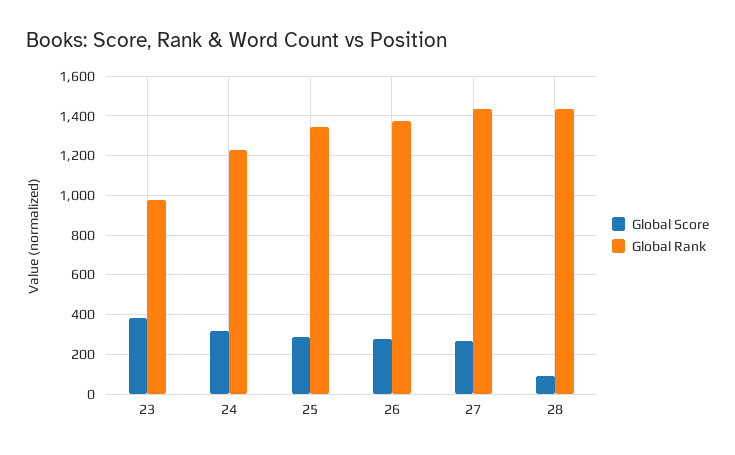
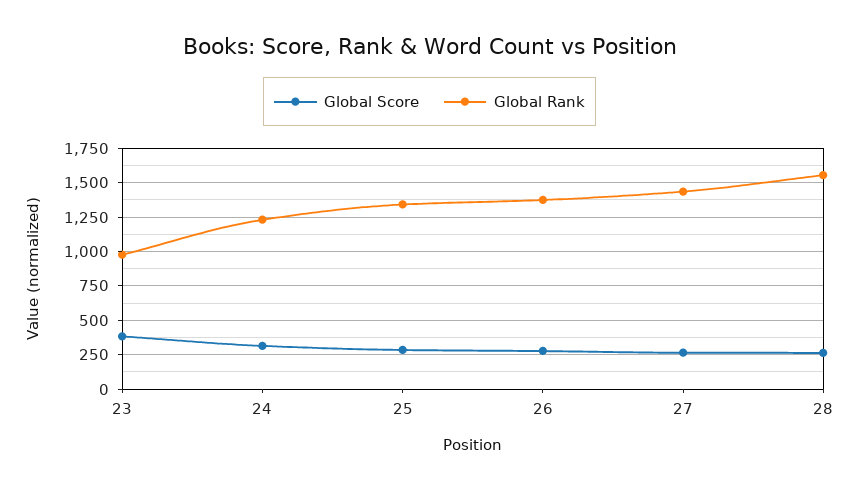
Global Score, 28: 100 -> 250
Global Rank, 28: 1450 -> 1550

